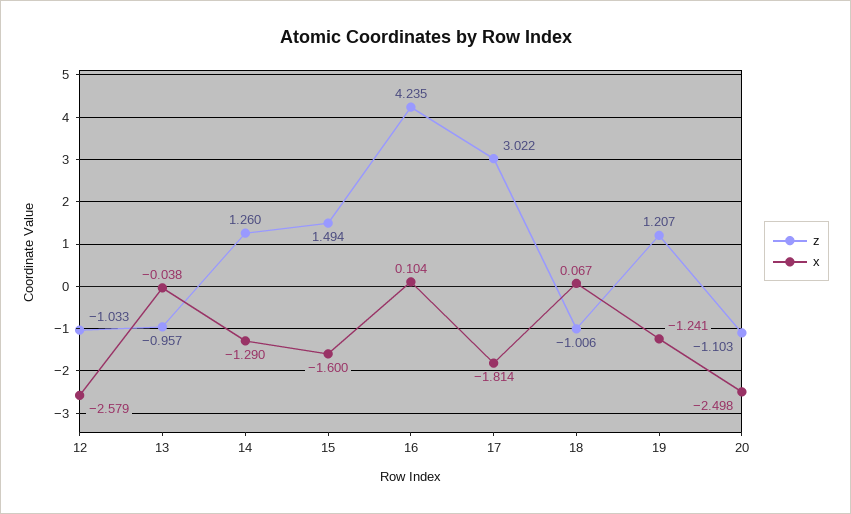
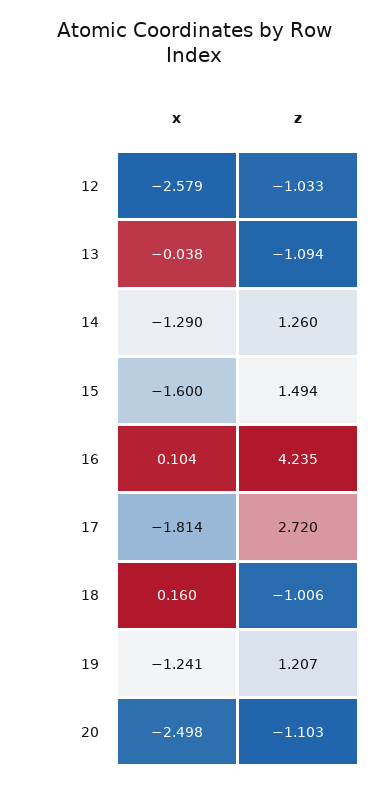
z, 13: -0.957 -> -1.094
z, 17: 3.022 -> 2.72
x, 18: 0.067 -> 0.16

